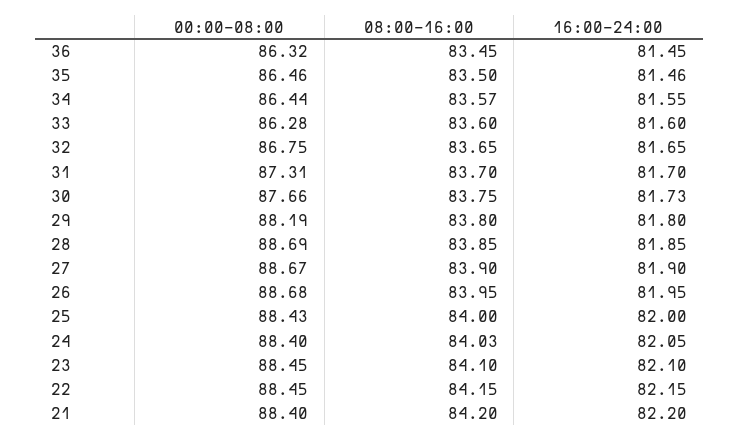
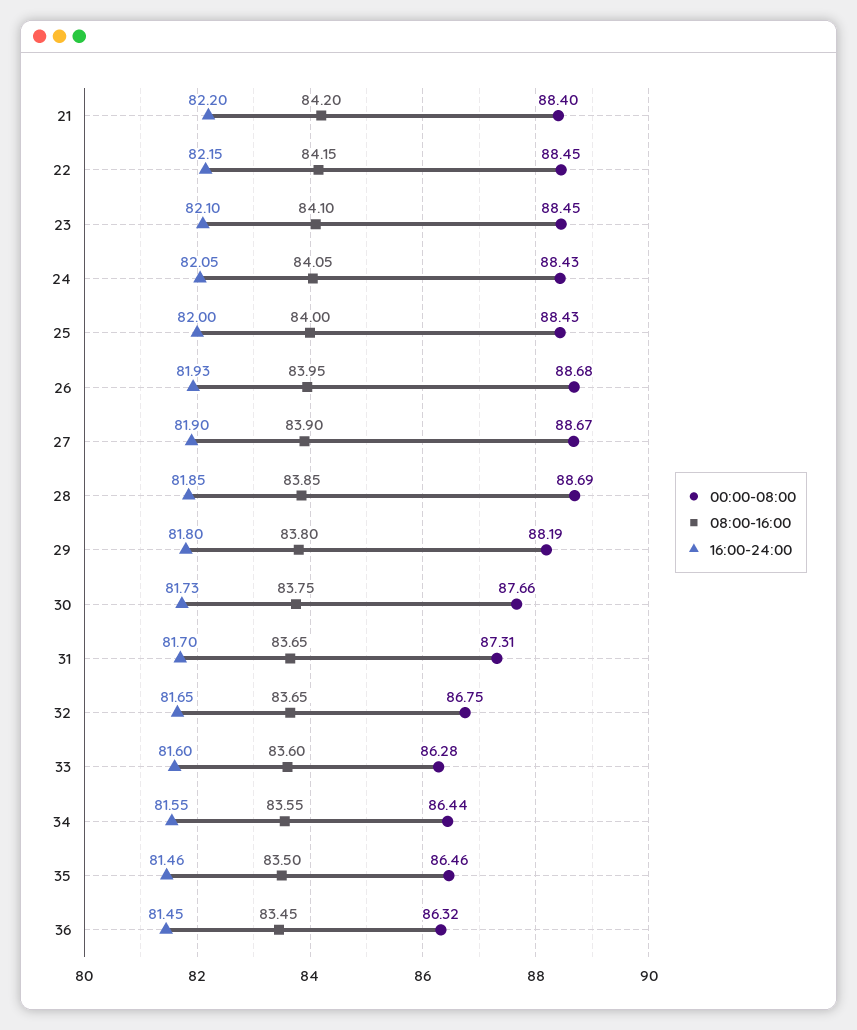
08:00-16:00, 34: 83.57 -> 83.55
08:00-16:00, 31: 83.7 -> 83.65
16:00-24:00, 26: 81.95 -> 81.93
00:00-08:00, 24: 88.4 -> 88.43
08:00-16:00, 24: 84.03 -> 84.05

